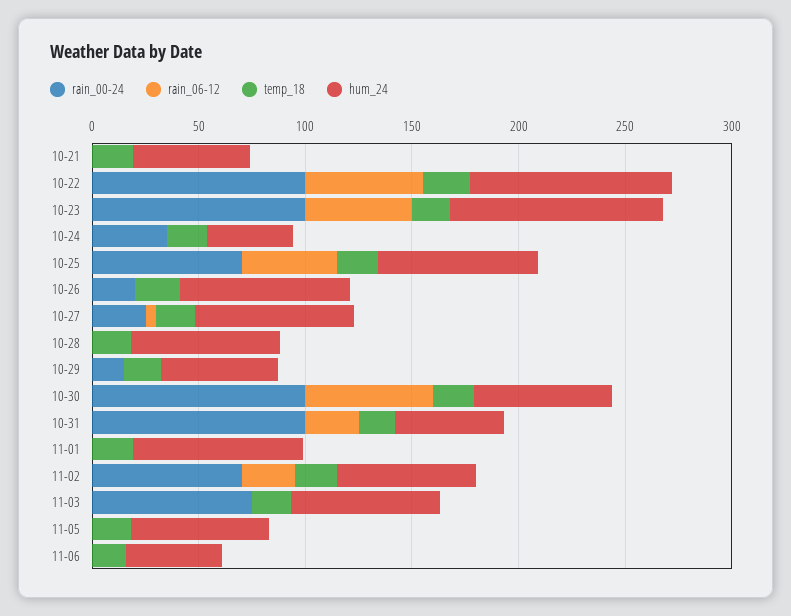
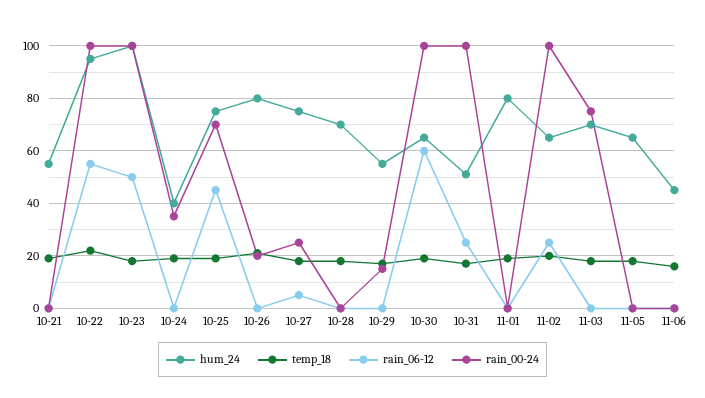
rain_00-24, 11-02: 70 -> 100

